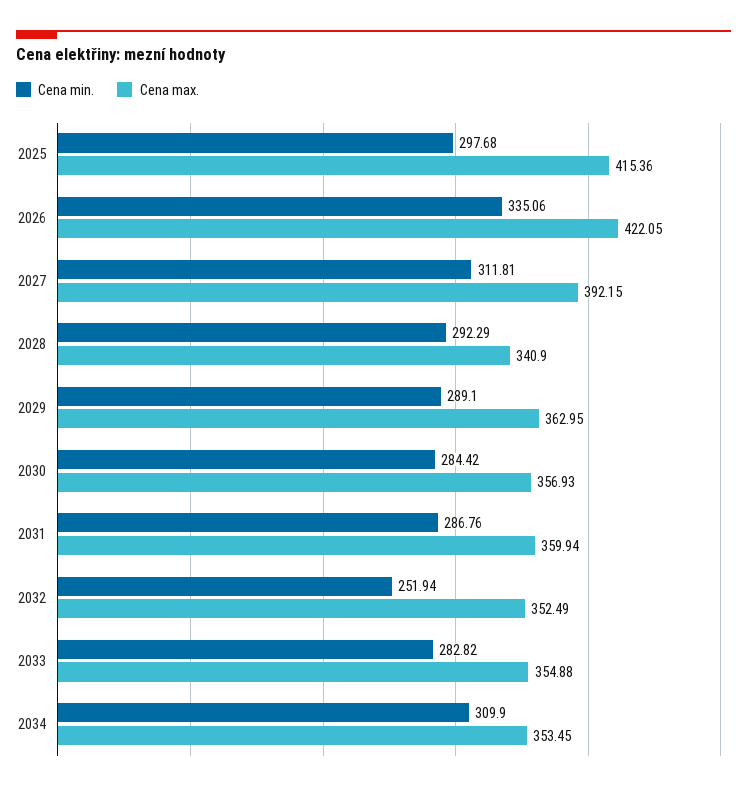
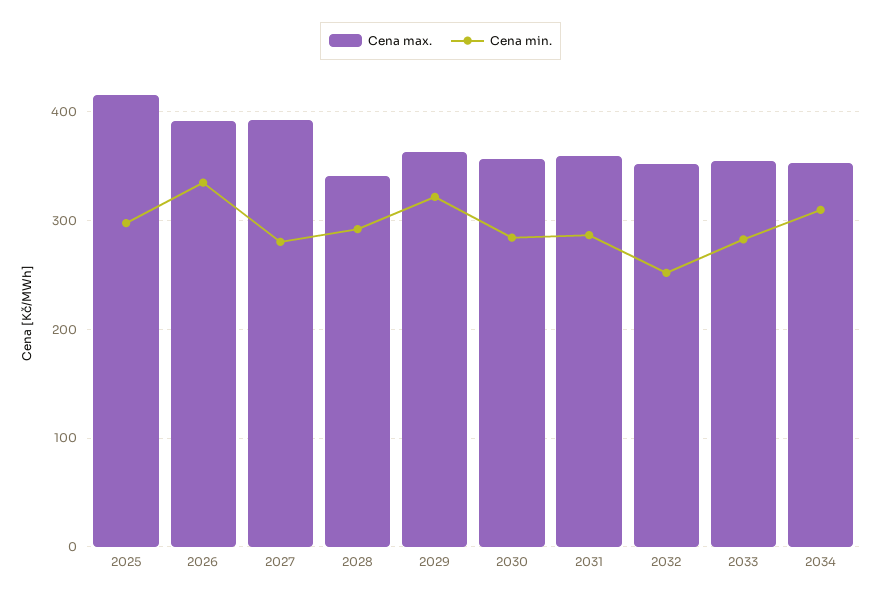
Cena max., 2026: 422.05 -> 390
Cena min., 2027: 311.81 -> 280
Cena min., 2029: 289.1 -> 320

